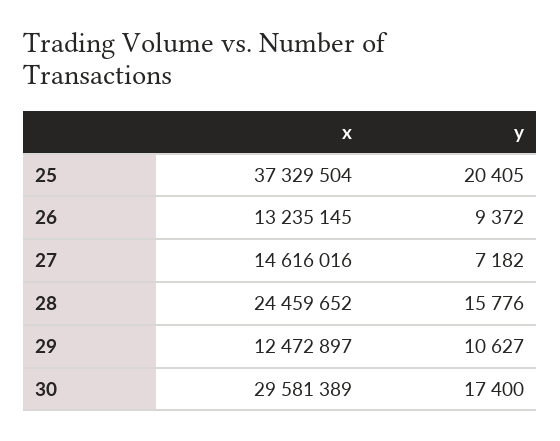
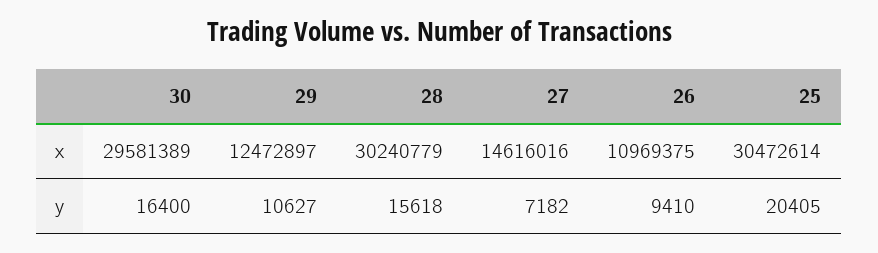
x, 25: 37329504 -> 30472614
x, 26: 13235145 -> 10969375
y, 26: 9372 -> 9410
x, 28: 24459652 -> 30240779
y, 28: 15776 -> 15618
y, 30: 17400 -> 16400

